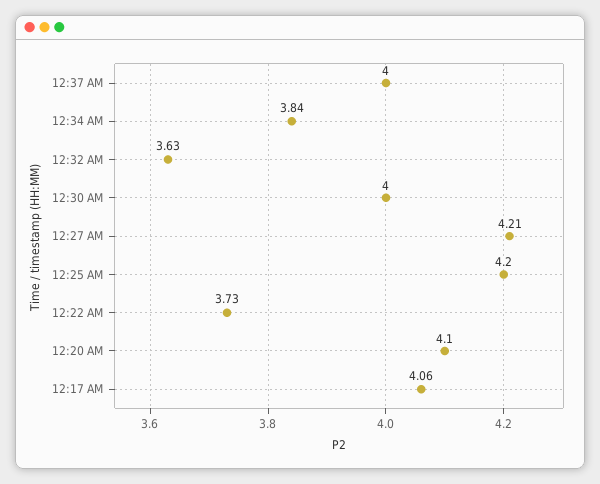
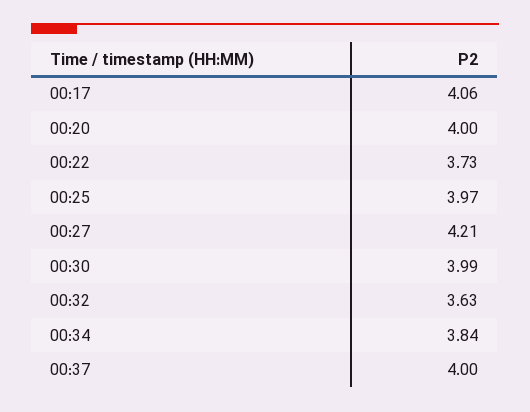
12:30 AM: 4 -> 3.99
12:25 AM: 4.2 -> 3.97
12:20 AM: 4.1 -> 4

